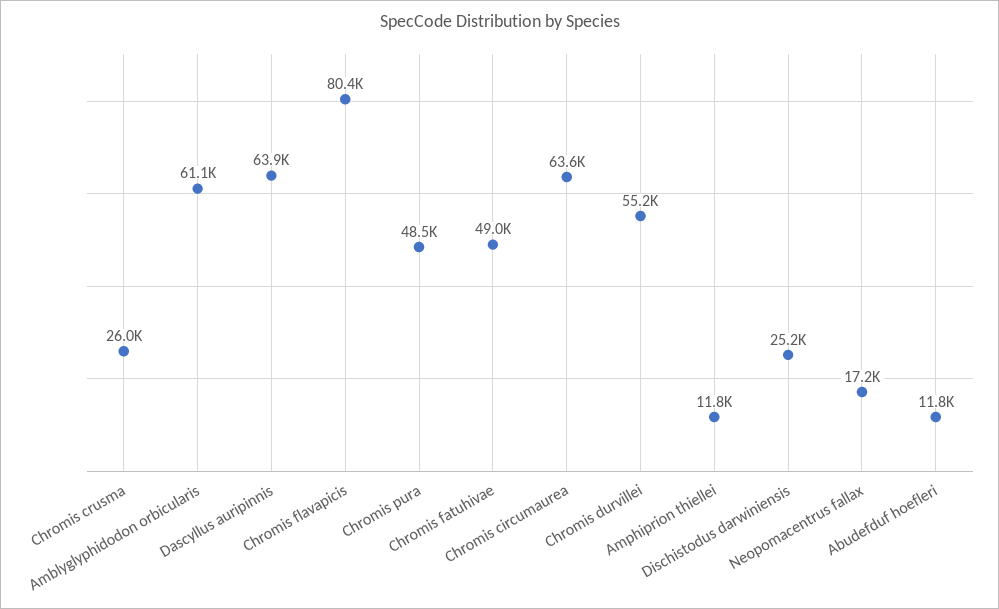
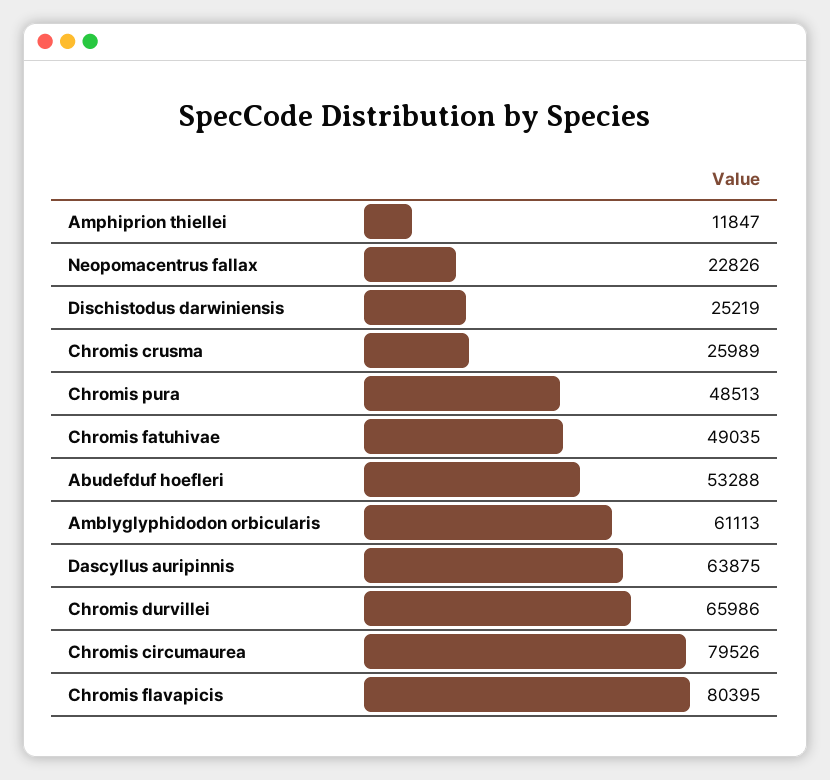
Chromis circumaurea: 63600 -> 79526
Chromis durvillei: 55200 -> 65986
Neopomacentrus fallax: 17200 -> 22826
Abudefduf hoefleri: 11800 -> 53288

